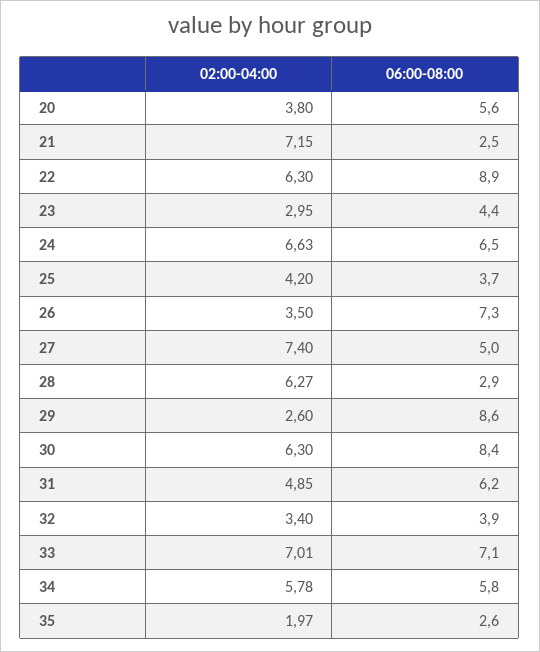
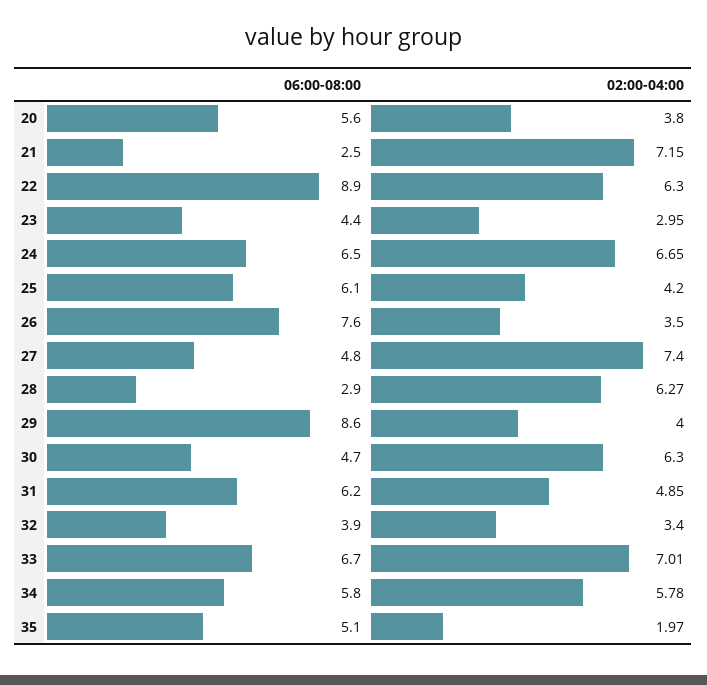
02:00-04:00, 24: 6.63 -> 6.65
06:00-08:00, 25: 3.7 -> 6.1
06:00-08:00, 26: 7.3 -> 7.6
06:00-08:00, 27: 5 -> 4.8
02:00-04:00, 29: 2.6 -> 4
06:00-08:00, 30: 8.4 -> 4.7
06:00-08:00, 33: 7.1 -> 6.7
06:00-08:00, 35: 2.6 -> 5.1

